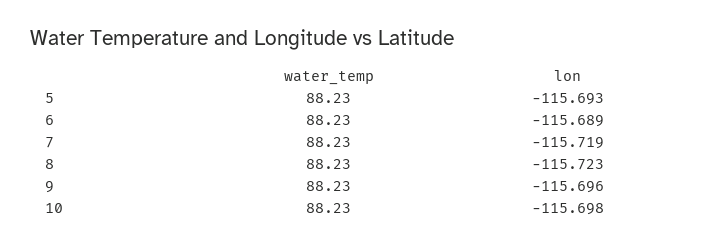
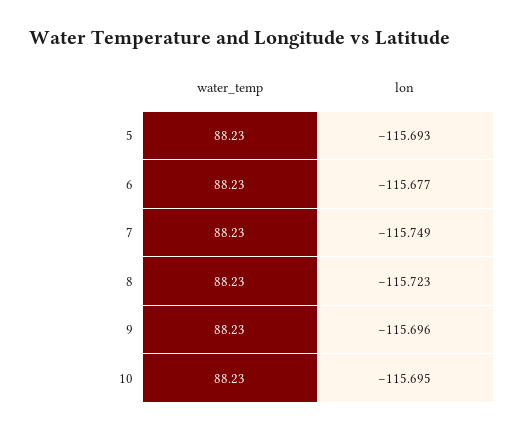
lon, 6: -115.689 -> -115.677
lon, 7: -115.719 -> -115.749
lon, 10: -115.698 -> -115.695

